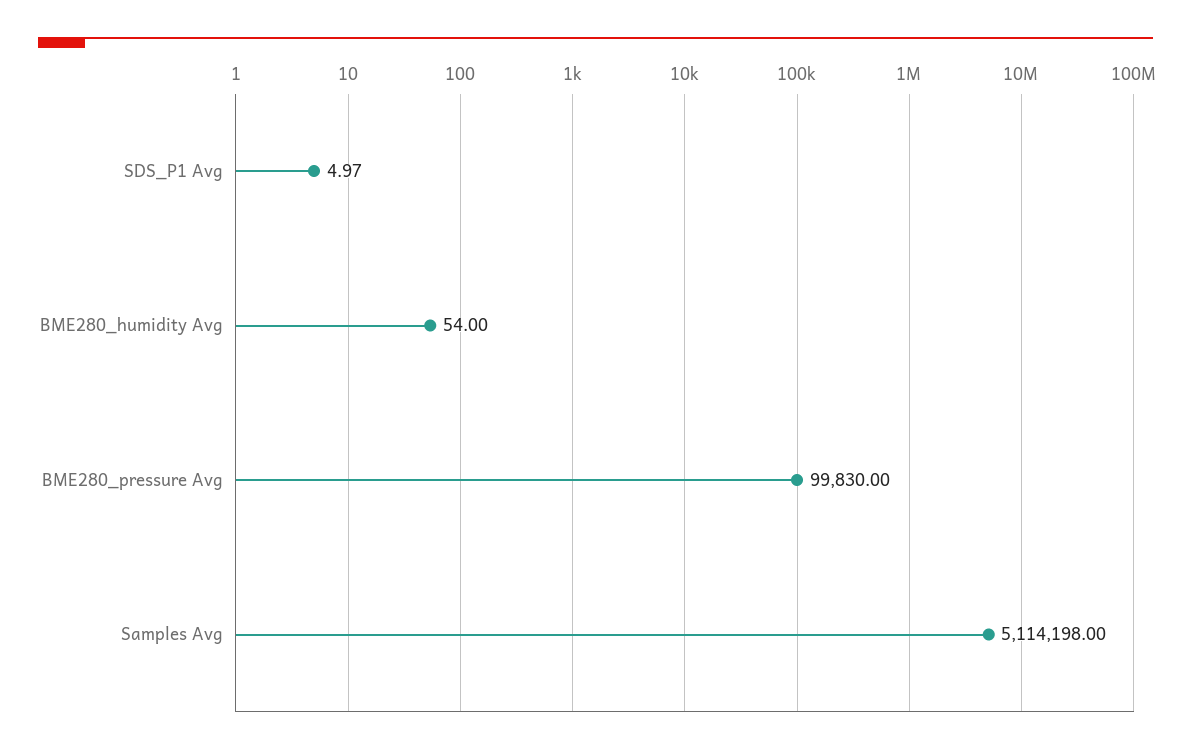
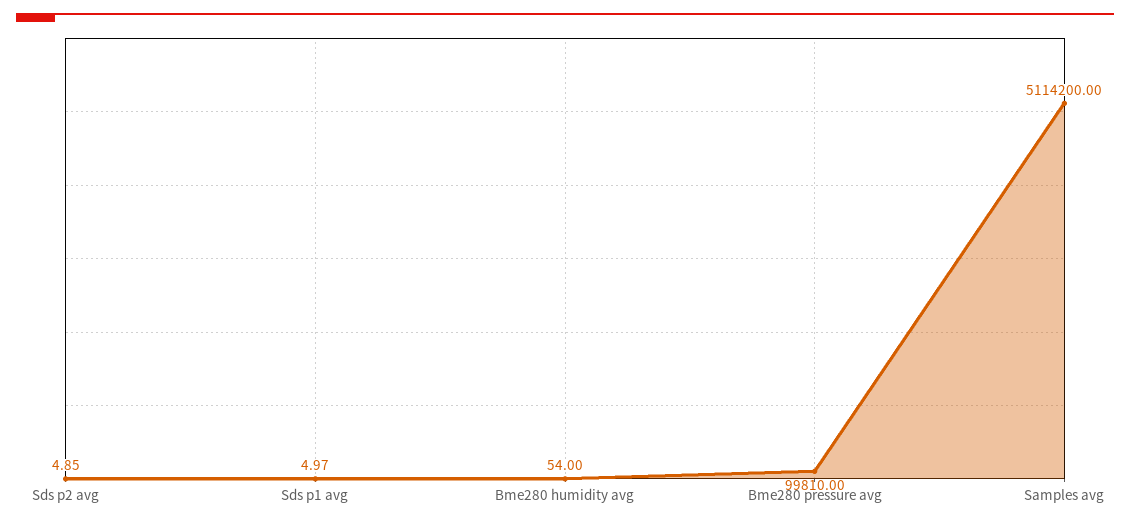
BME280_pressure Avg: 99830 -> 99810
Samples Avg: 5114198 -> 5114200
Sds p2 avg: none -> 4.85

